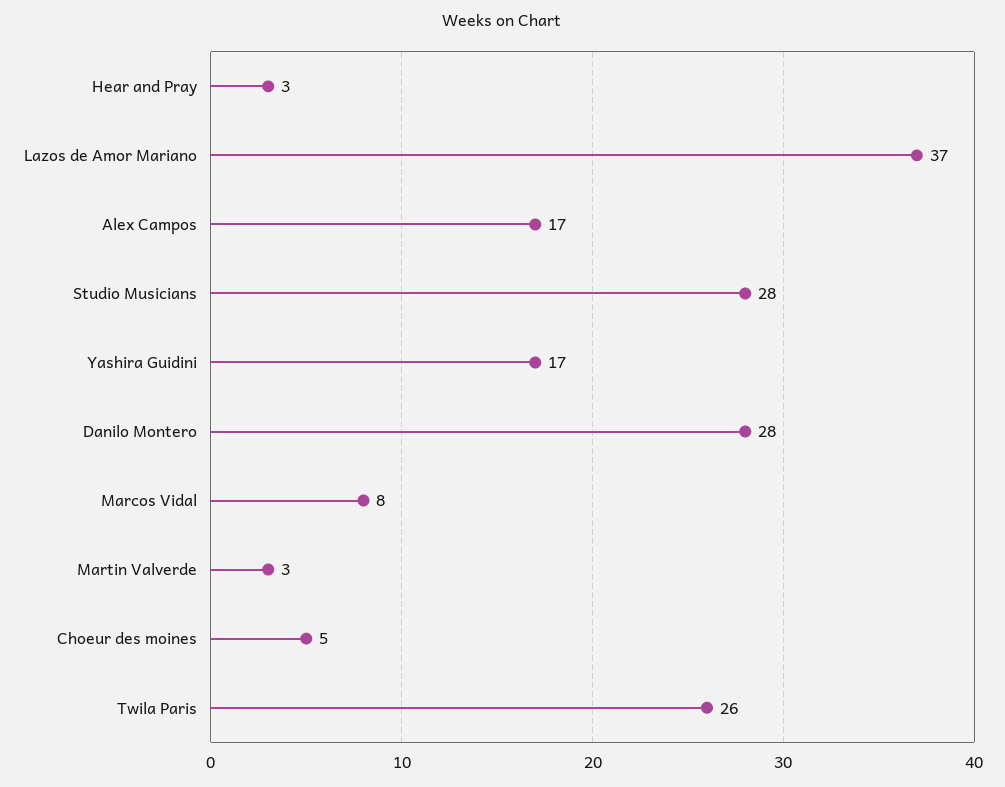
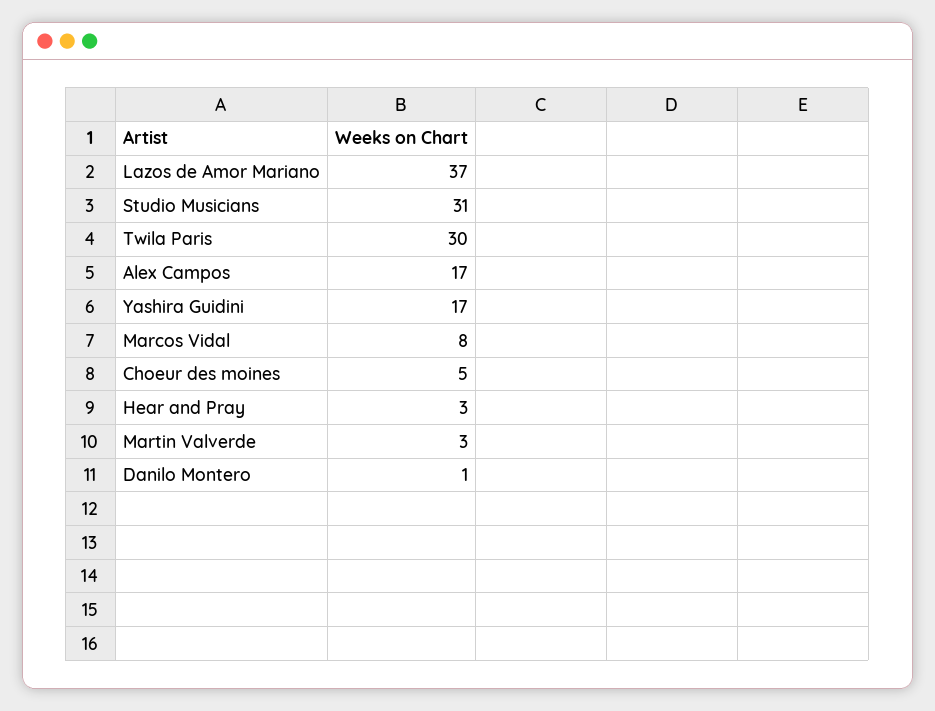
Studio Musicians: 28 -> 31
Danilo Montero: 28 -> 1
Twila Paris: 26 -> 30

